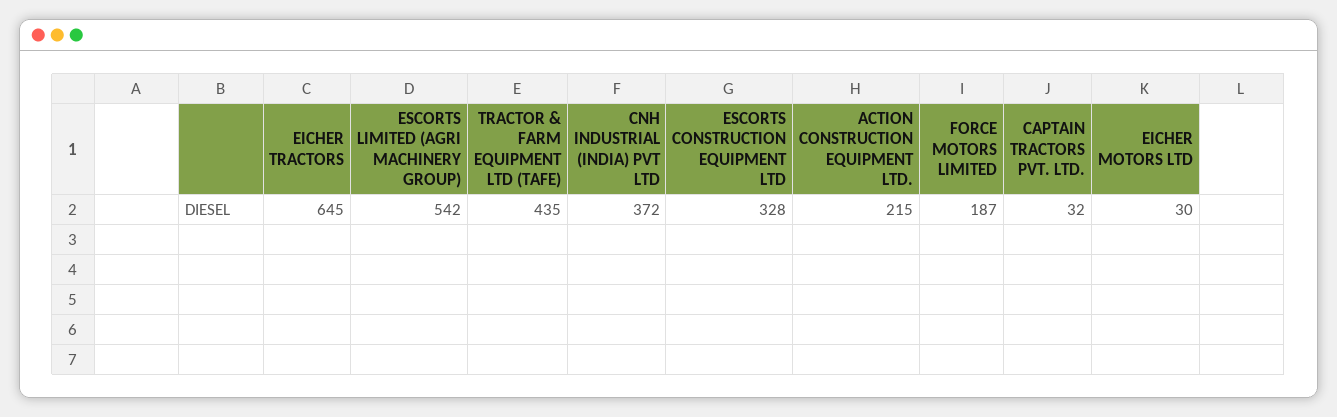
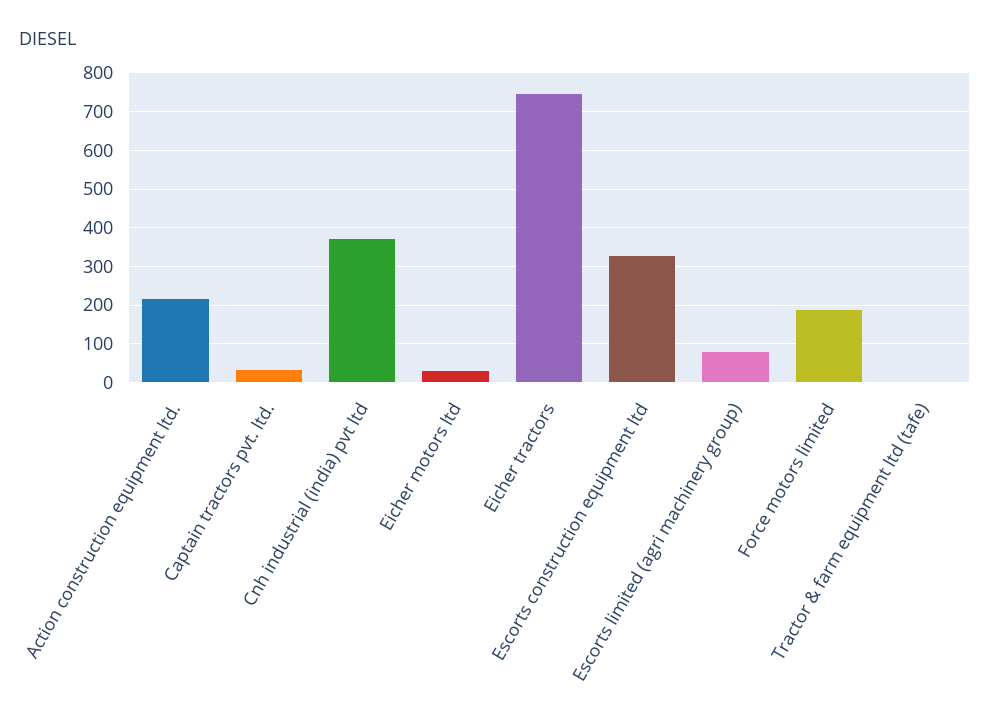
EICHER TRACTORS: 645 -> 740
ESCORTS LIMITED (AGRI MACHINERY GROUP): 542 -> 80
TRACTOR & FARM EQUIPMENT LTD (TAFE): 435 -> 0

